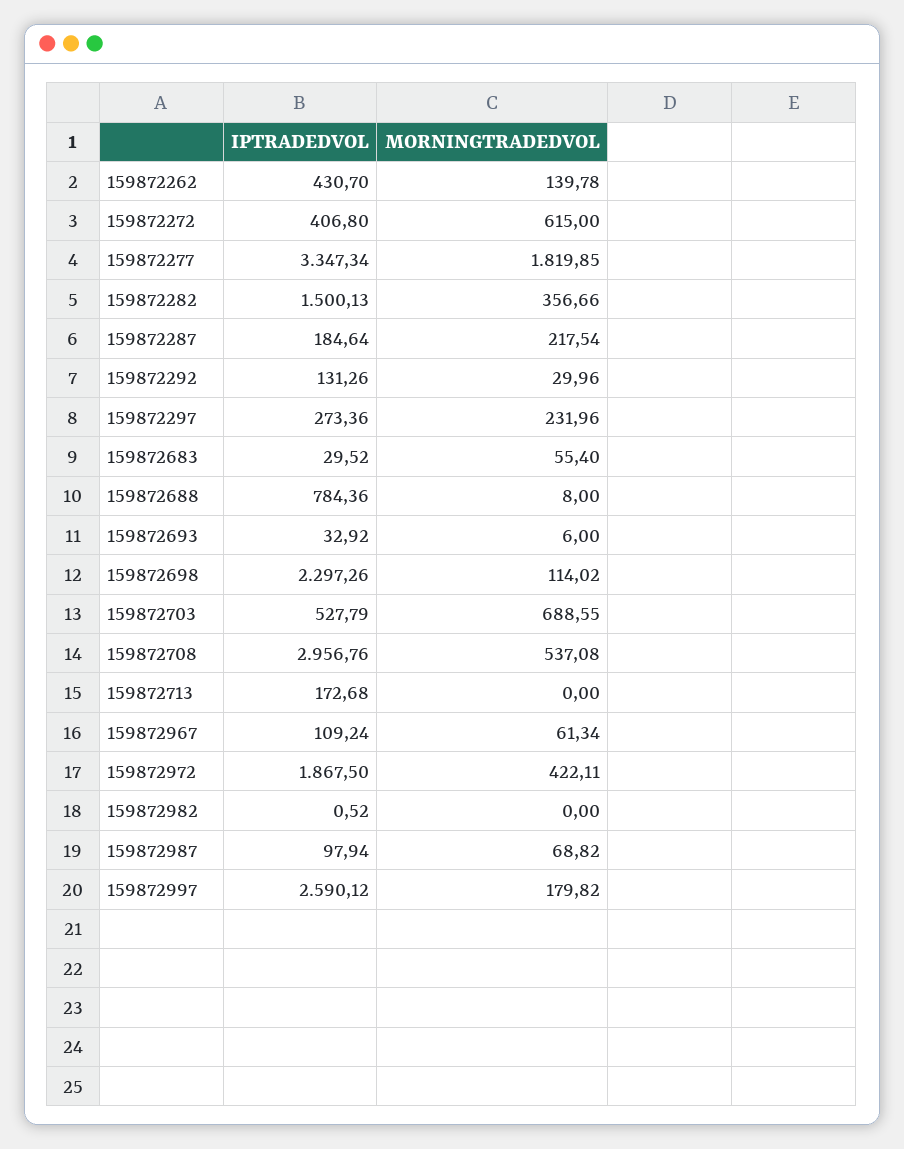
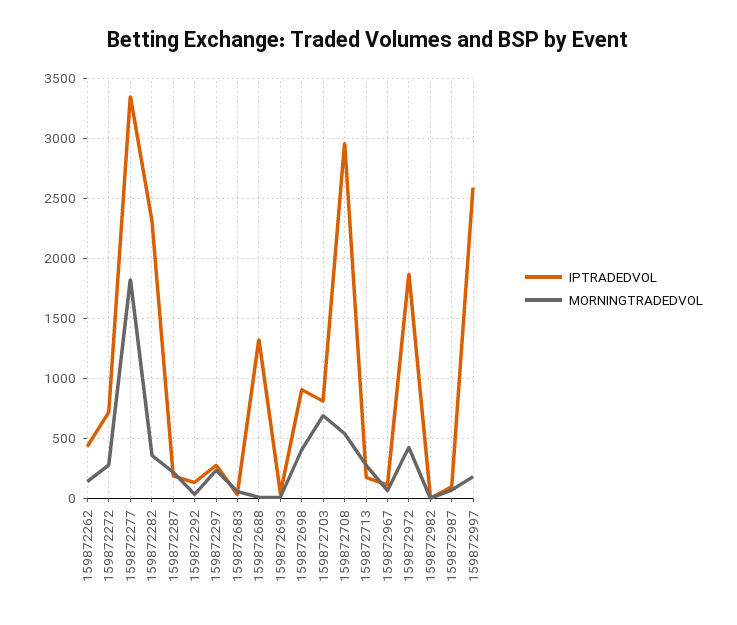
IPTRADEDVOL, 159872272: 406.8 -> 700
MORNINGTRADEDVOL, 159872272: 615 -> 300
IPTRADEDVOL, 159872282: 1500.13 -> 2300
IPTRADEDVOL, 159872688: 784.36 -> 1300
IPTRADEDVOL, 159872698: 2297.26 -> 900
MORNINGTRADEDVOL, 159872698: 114.02 -> 400
IPTRADEDVOL, 159872703: 527.79 -> 800
MORNINGTRADEDVOL, 159872713: 0 -> 300

